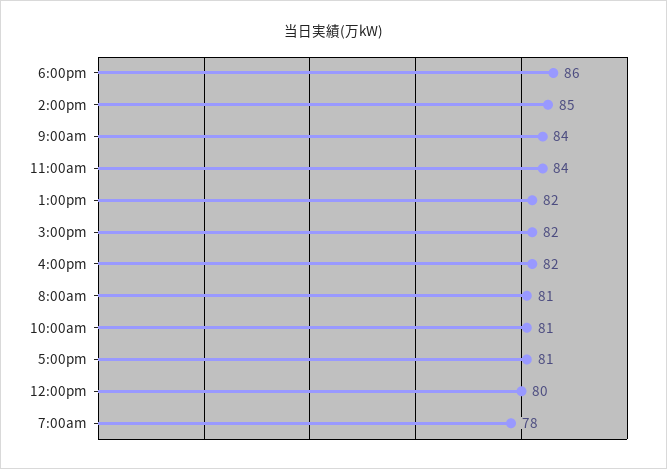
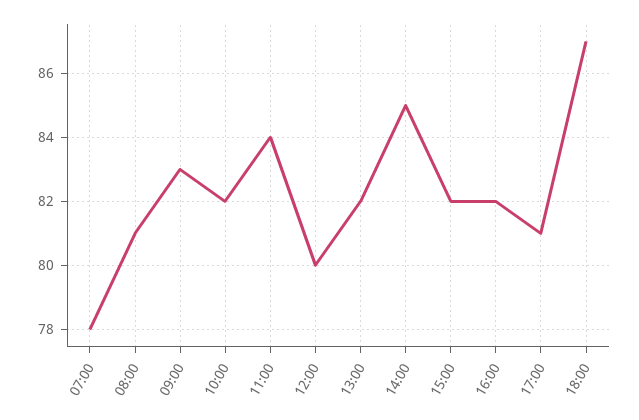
6:00pm: 86 -> 87
9:00am: 84 -> 83
10:00am: 81 -> 82

